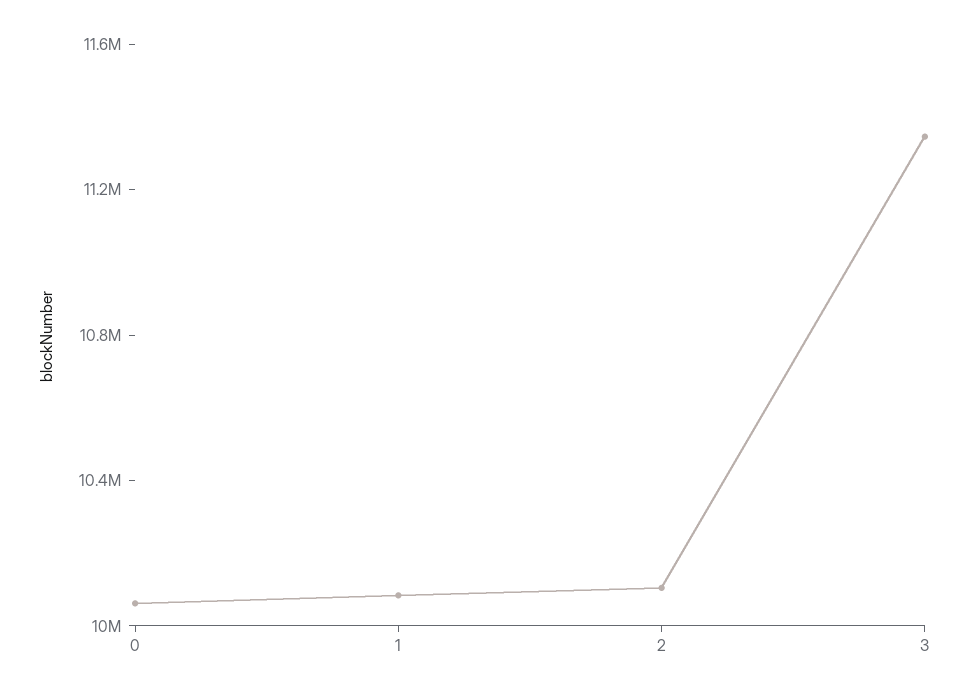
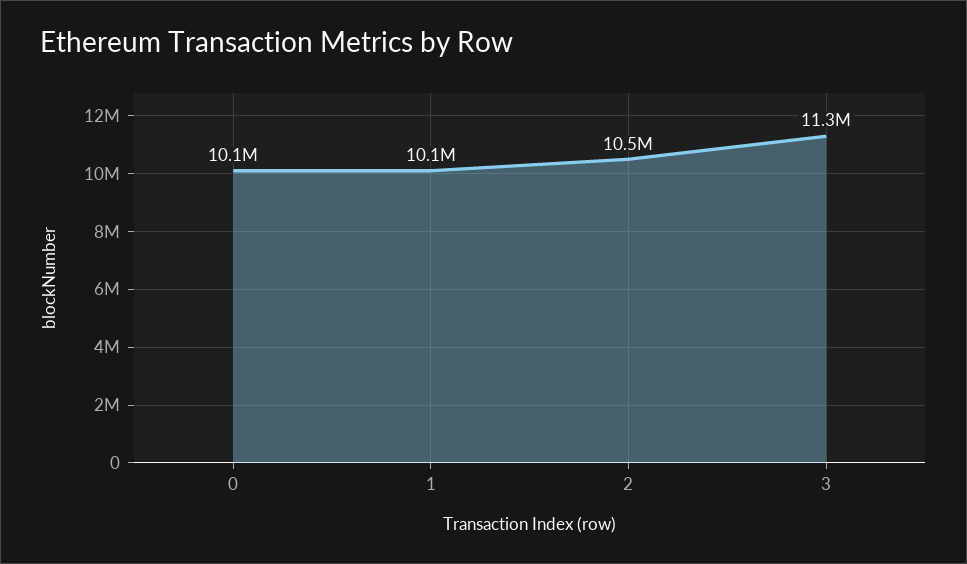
2: 10100000 -> 10500000

